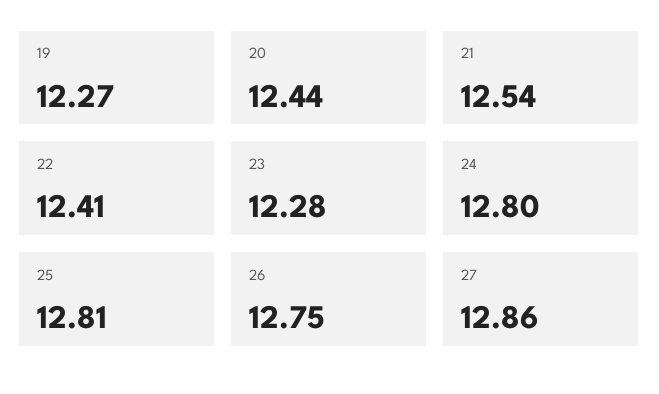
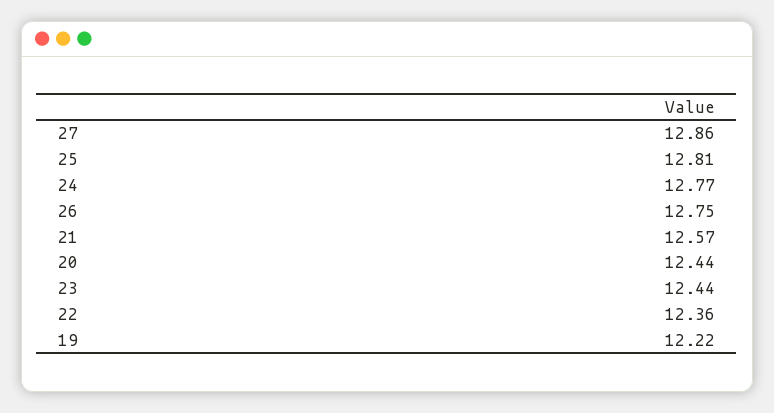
19: 12.27 -> 12.22
21: 12.54 -> 12.57
22: 12.41 -> 12.36
23: 12.28 -> 12.44
24: 12.8 -> 12.77

